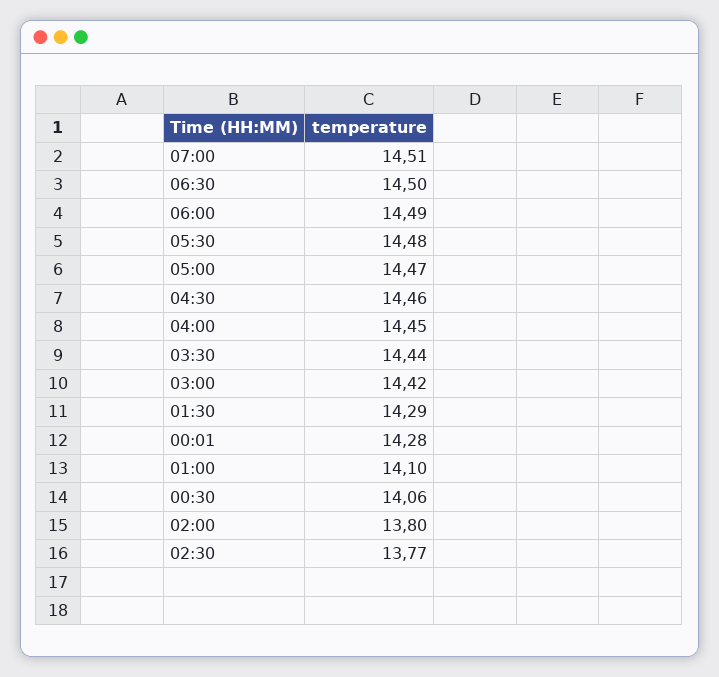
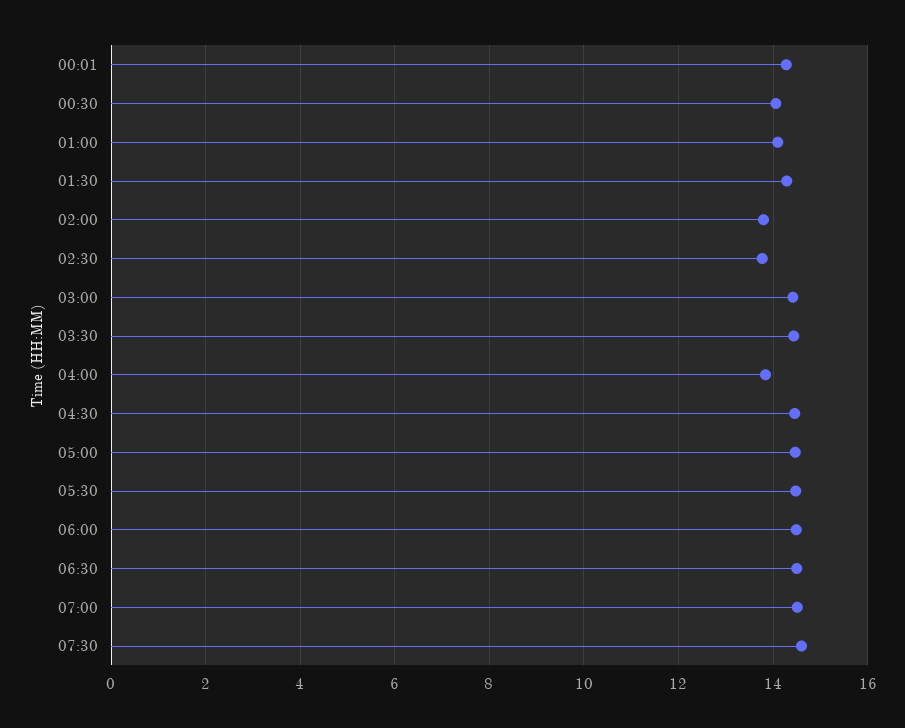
04:00: 14.45 -> 13.8
07:30: none -> 14.6

